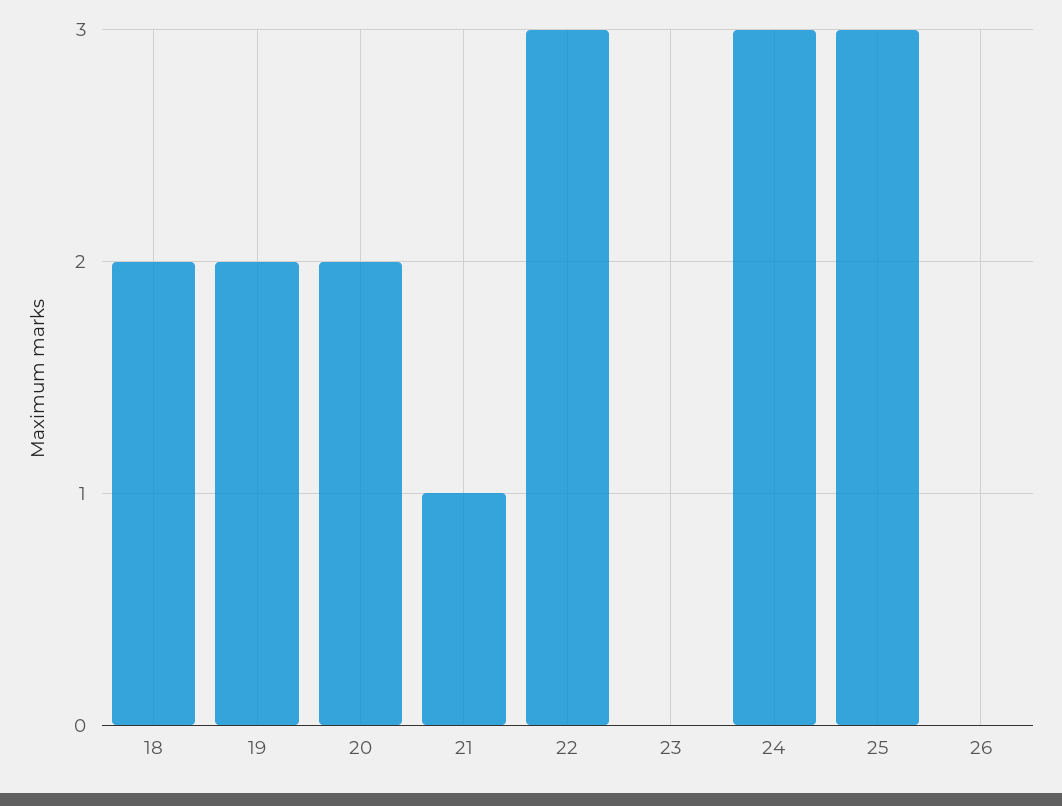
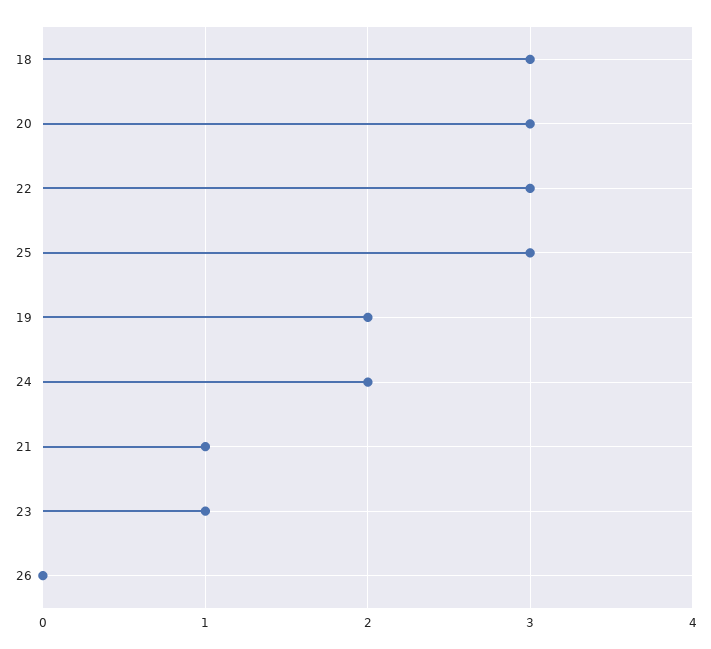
18: 2 -> 3
20: 2 -> 3
23: 0 -> 1
24: 3 -> 2

